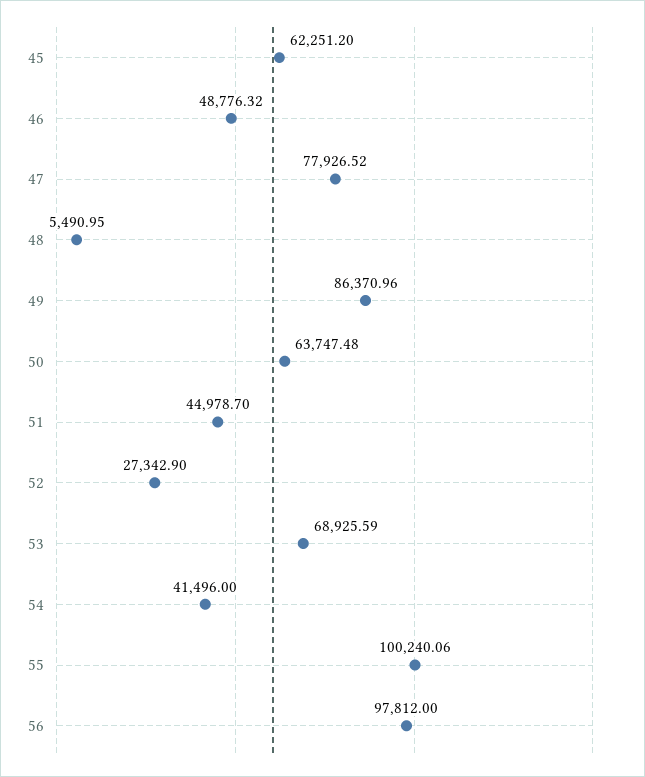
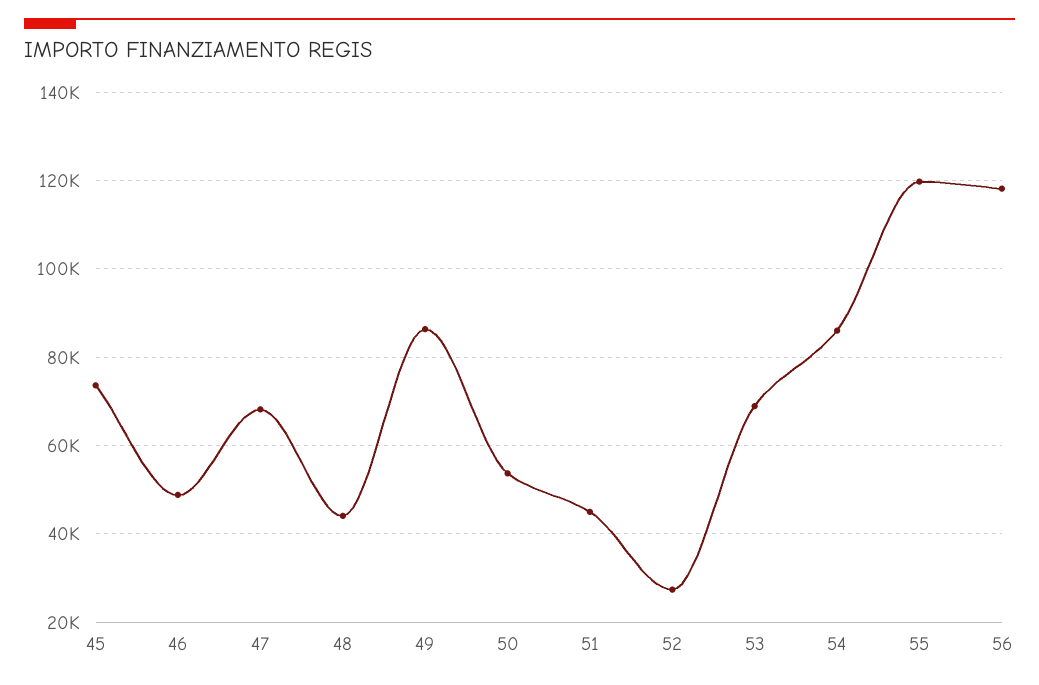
45: 62251.2 -> 74000
47: 77926.52 -> 68000
48: 5490.95 -> 44000
50: 63747.48 -> 54000
54: 41496 -> 86000
55: 100240.06 -> 120000
56: 97812 -> 118000

